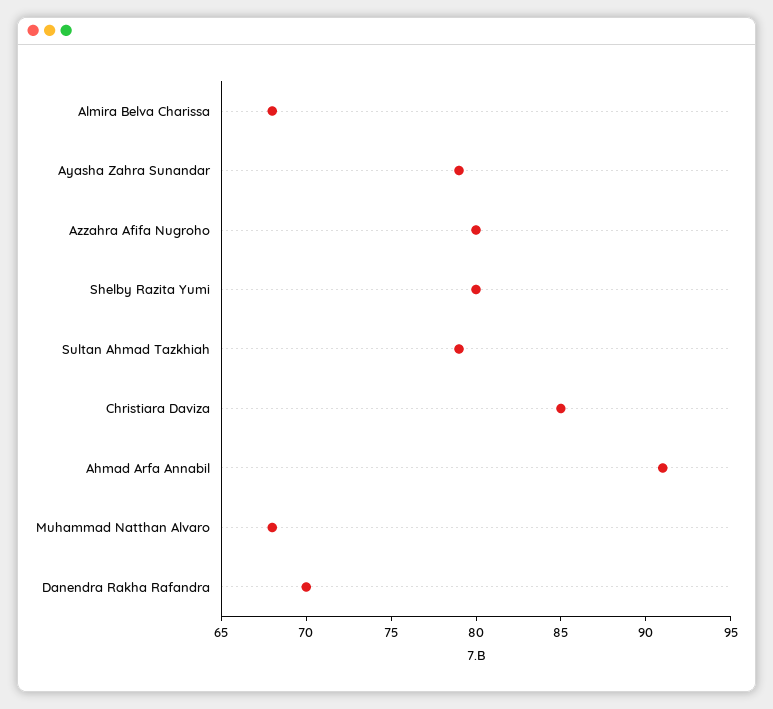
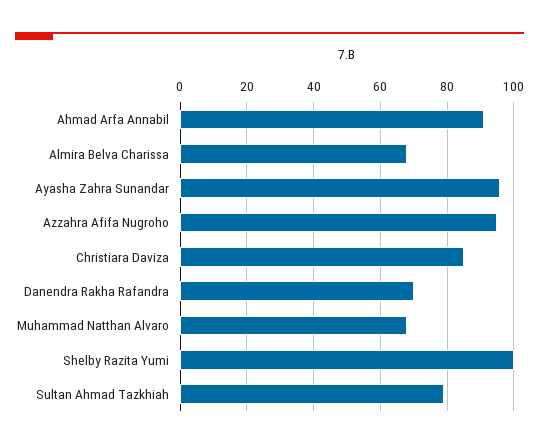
Ayasha Zahra Sunandar: 79 -> 95
Azzahra Afifa Nugroho: 80 -> 95
Shelby Razita Yumi: 80 -> 100

